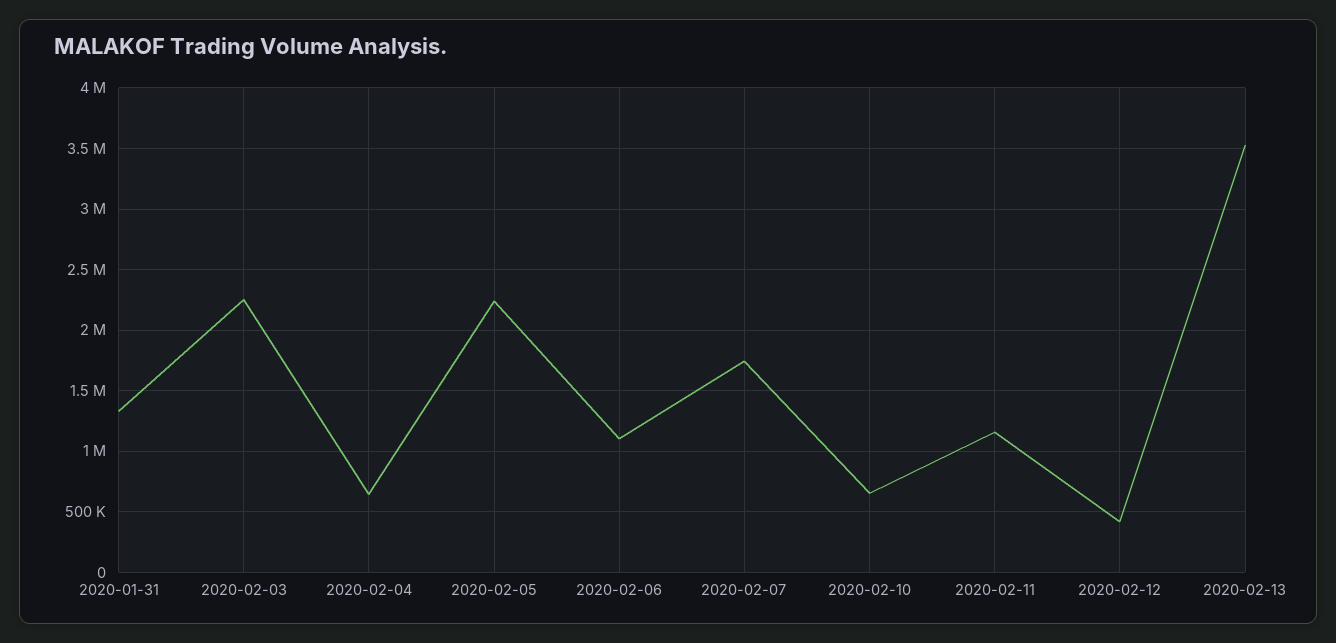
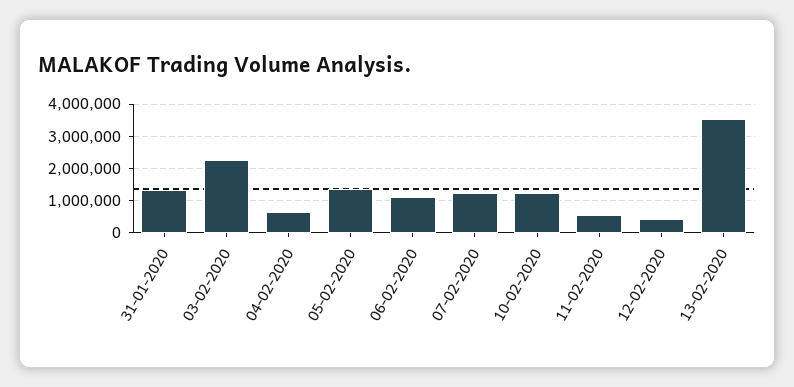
2020-02-05: 2250000 -> 1400000
2020-02-07: 1750000 -> 1200000
2020-02-10: 650000 -> 1200000
2020-02-11: 1150000 -> 600000

